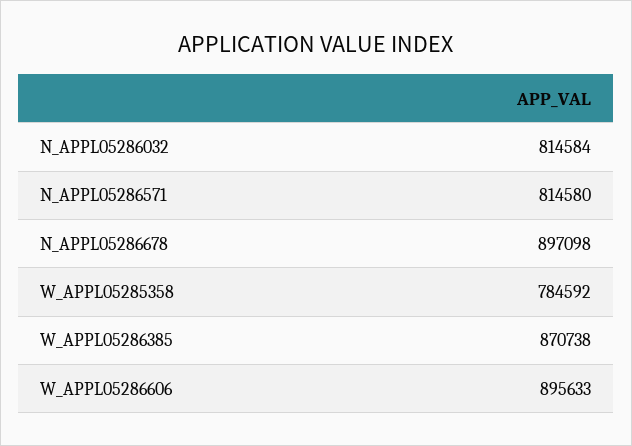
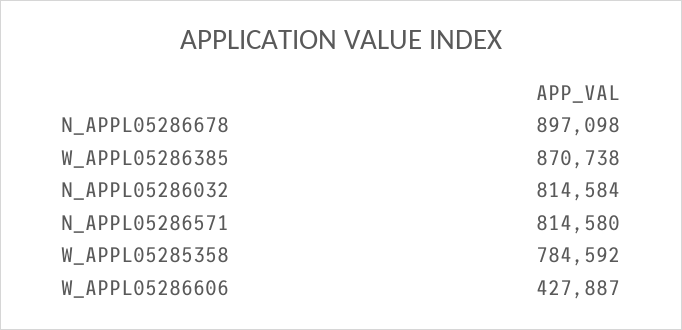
W_APPL05286606: 895633 -> 427887

